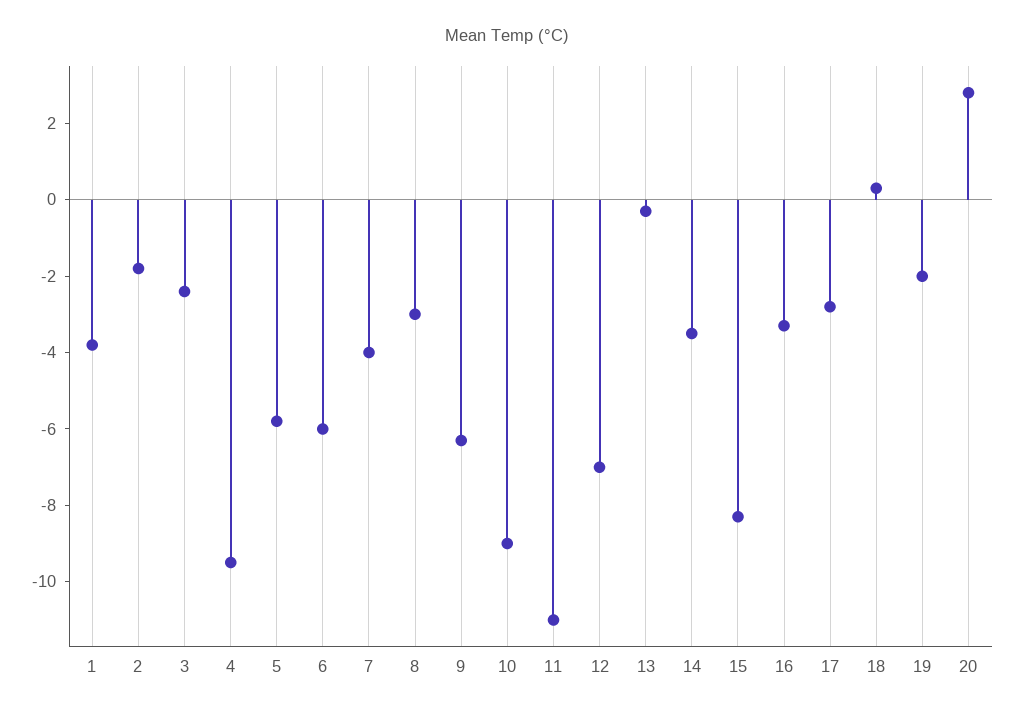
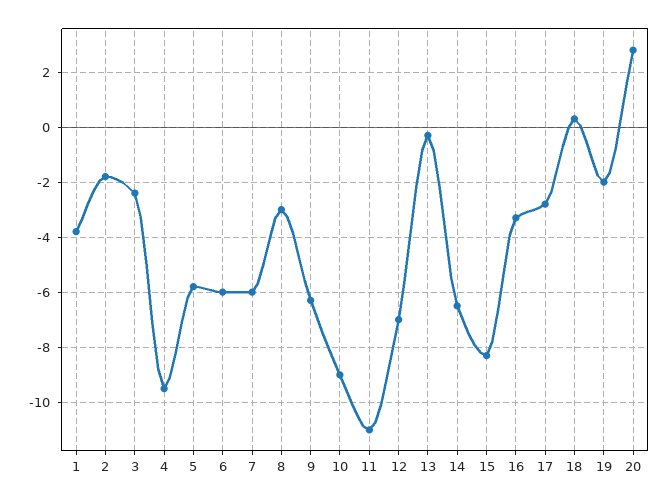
7: -4 -> -6
14: -3.5 -> -6.5

